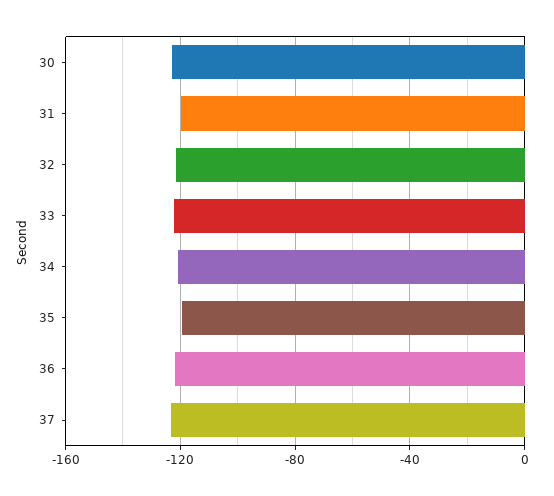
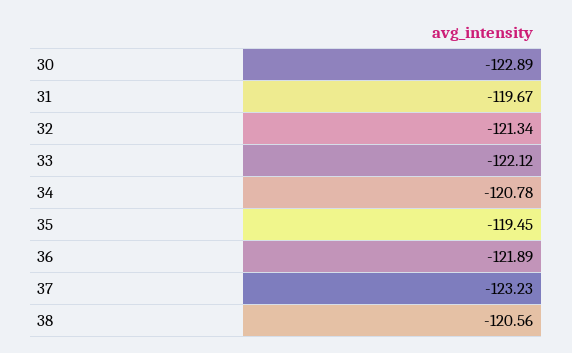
38: none -> -120.56

